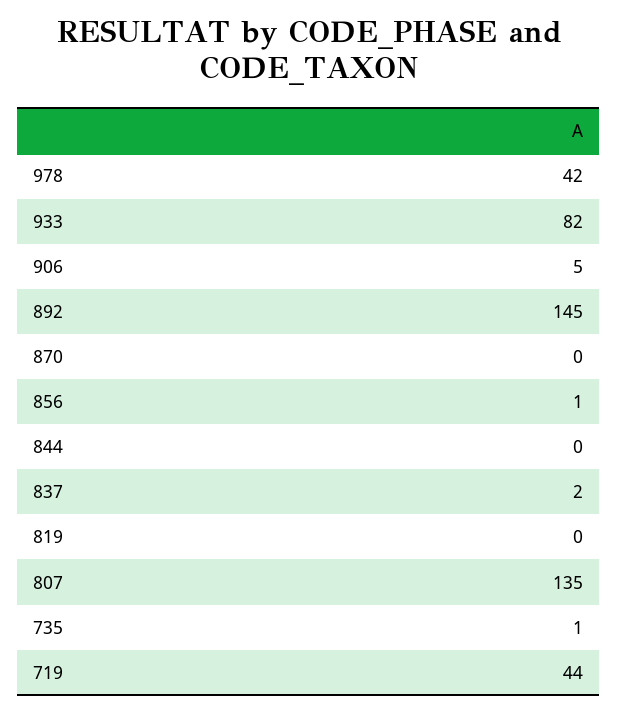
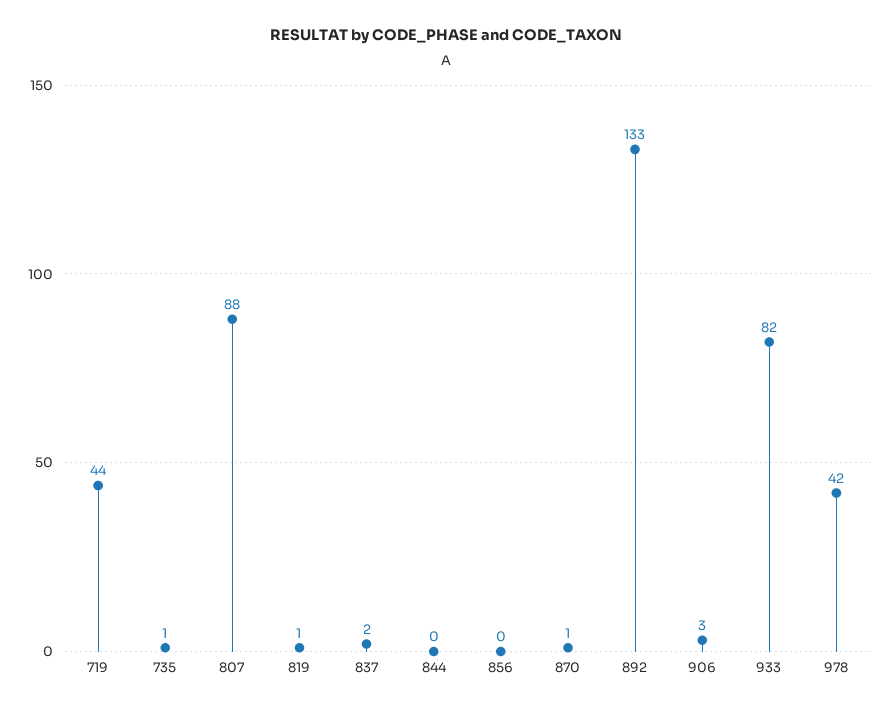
906: 5 -> 3
892: 145 -> 133
870: 0 -> 1
856: 1 -> 0
819: 0 -> 1
807: 135 -> 88

